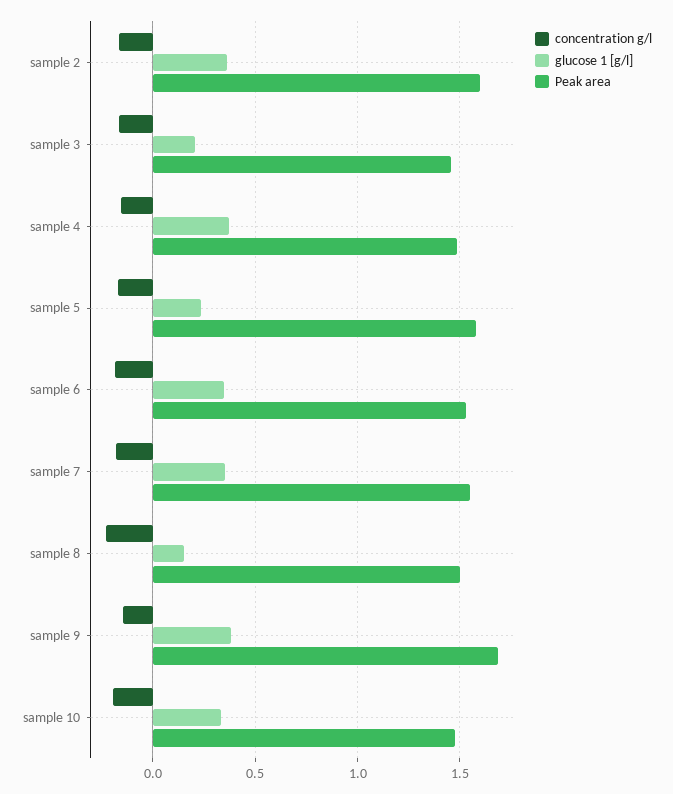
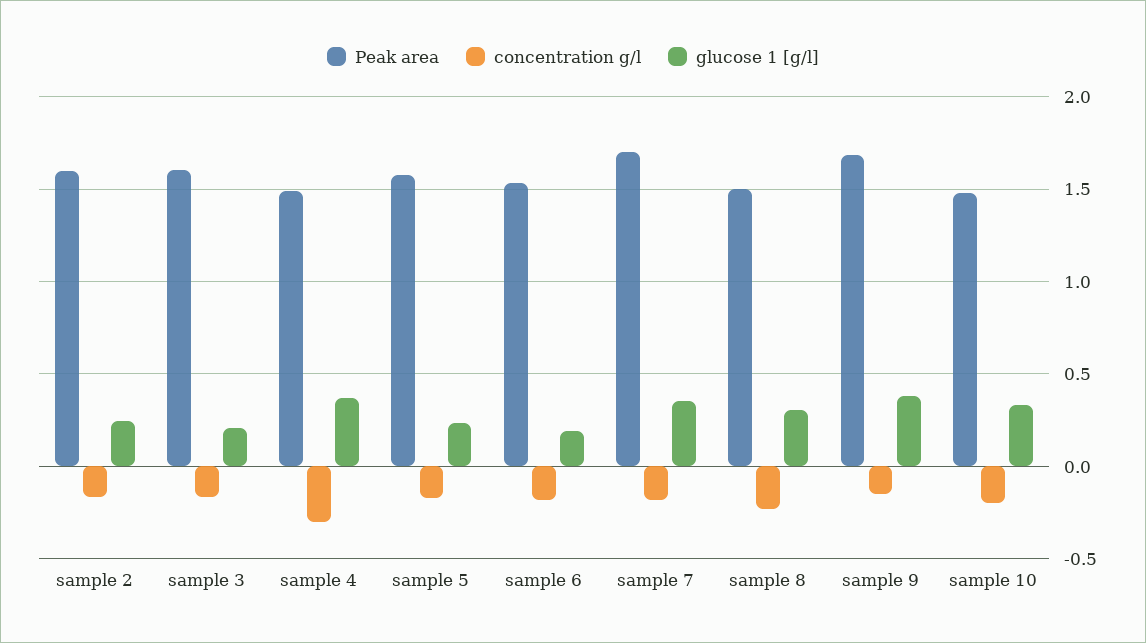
glucose 1 [g/l], sample 2: 0.35 -> 0.25
Peak area, sample 3: 1.45 -> 1.6
concentration g/l, sample 4: -0.15 -> -0.3
glucose 1 [g/l], sample 6: 0.35 -> 0.2
Peak area, sample 7: 1.55 -> 1.7
glucose 1 [g/l], sample 8: 0.15 -> 0.3

